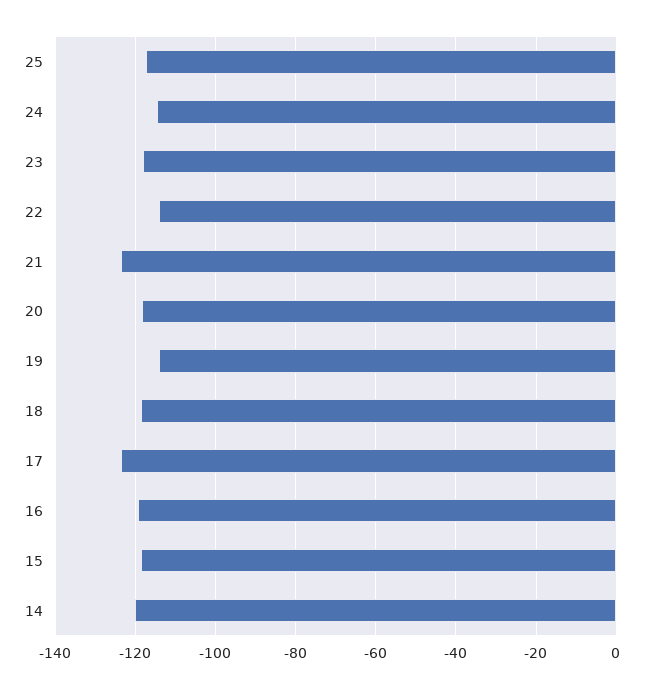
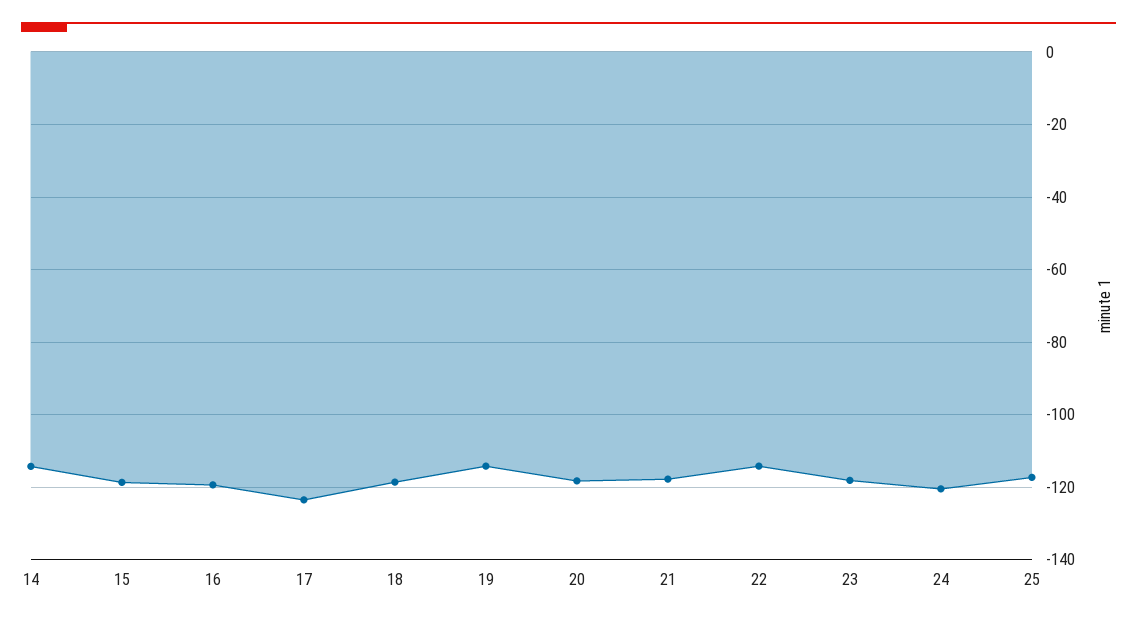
24: -114 -> -120
21: -124 -> -118
14: -120 -> -114

